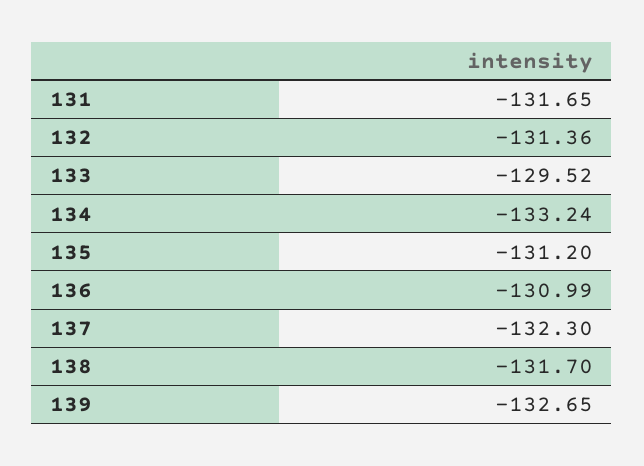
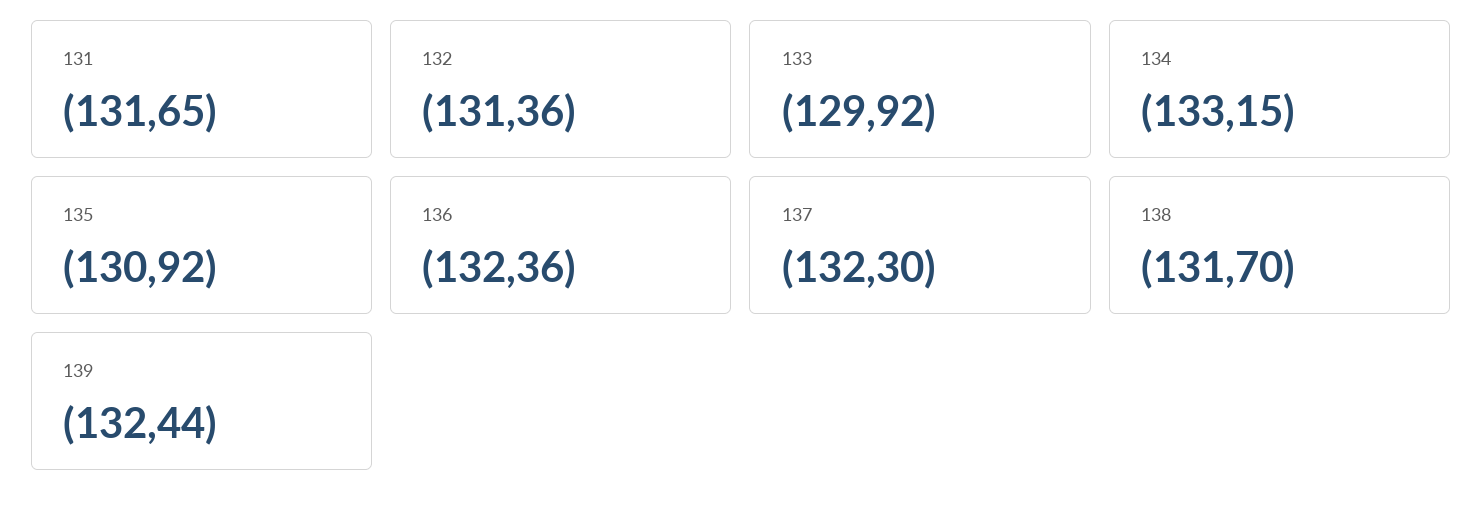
133: -129.52 -> -129.92
134: -133.24 -> -133.15
135: -131.2 -> -130.92
136: -130.99 -> -132.36
139: -132.65 -> -132.44

